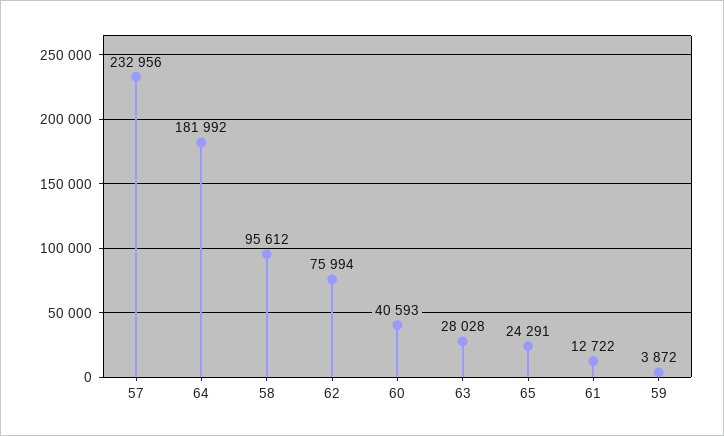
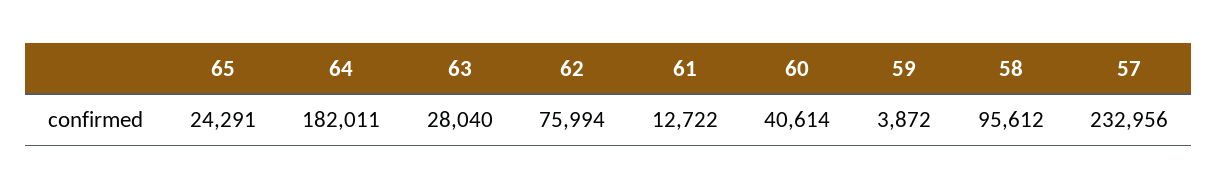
64: 181992 -> 182011
60: 40593 -> 40614
63: 28028 -> 28040

